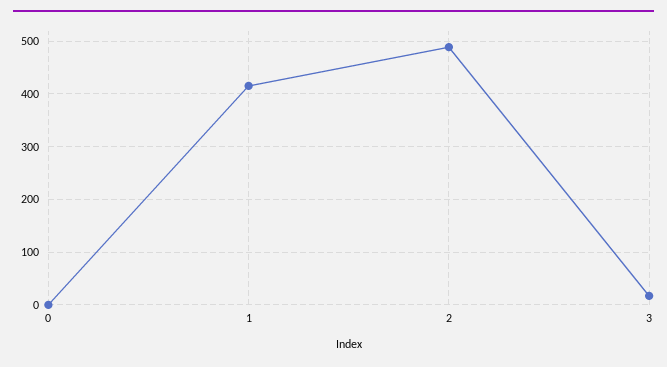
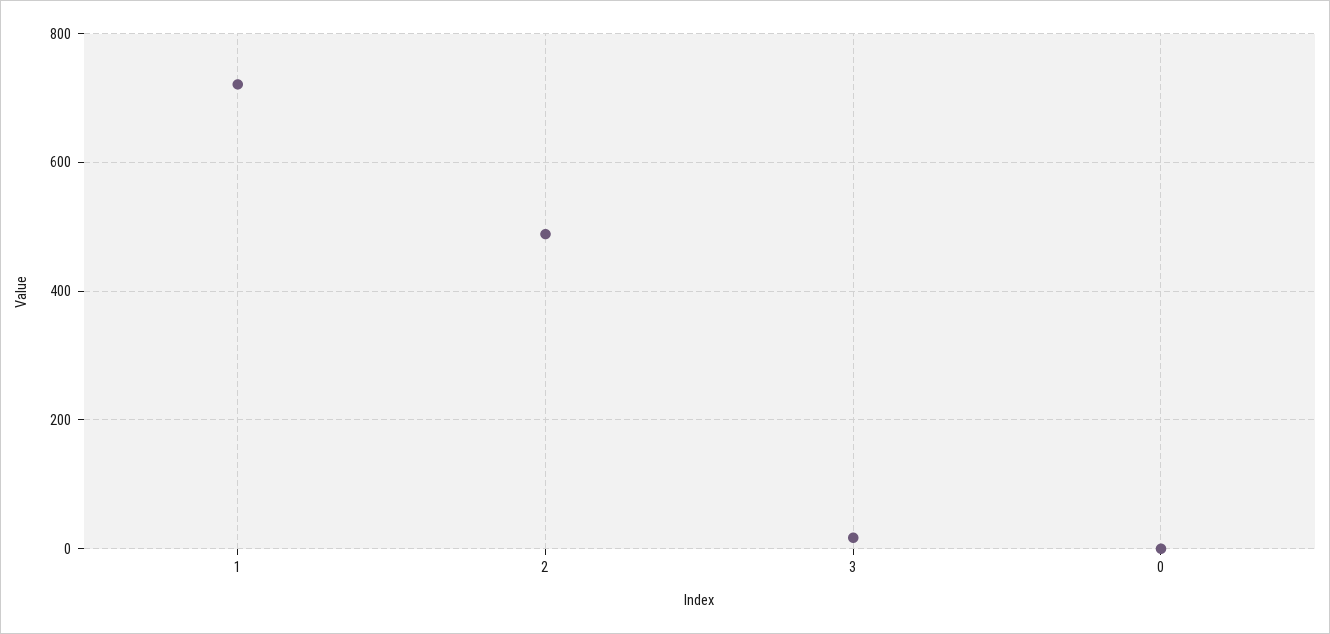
1: 420 -> 720

